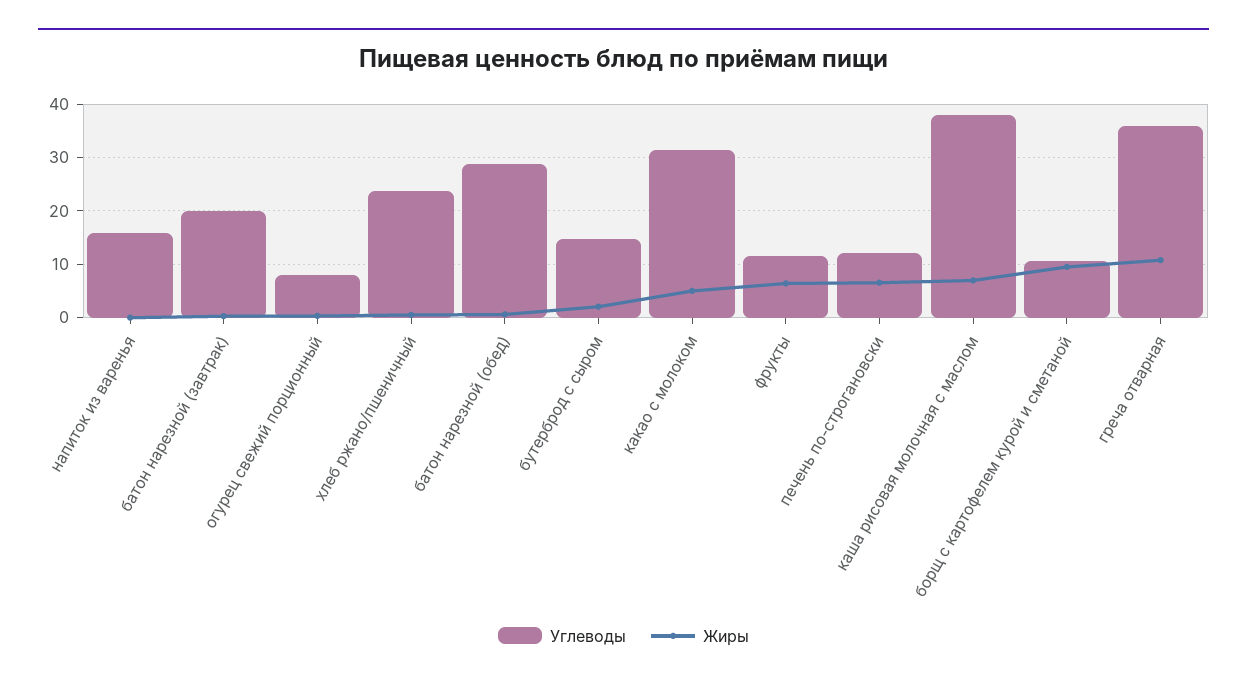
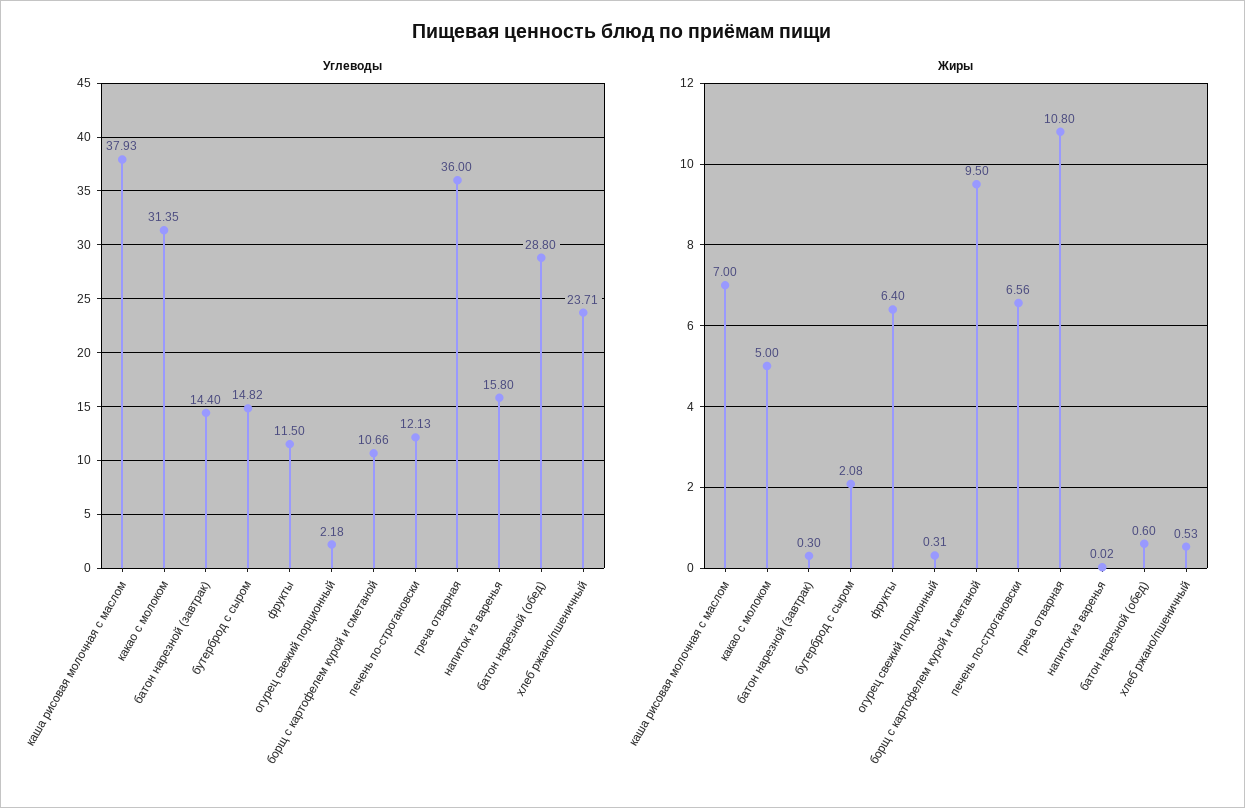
Углеводы, батон нарезной (завтрак): 20 -> 14.4
Углеводы, огурец свежий порционный: 8 -> 2.18

